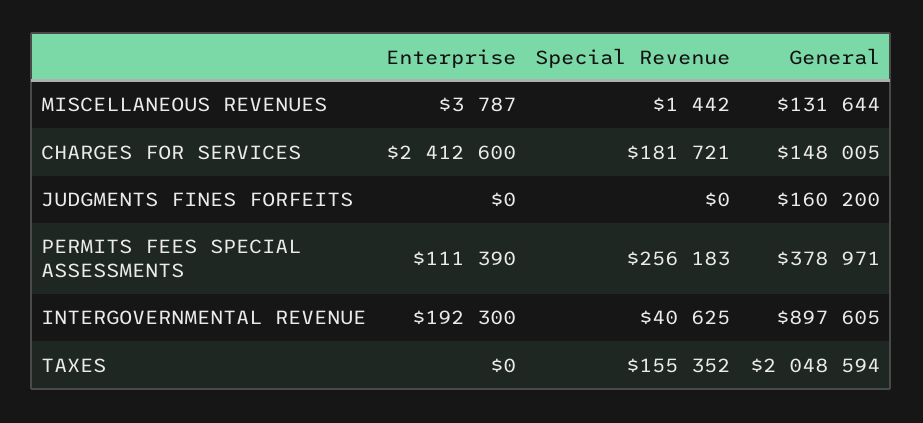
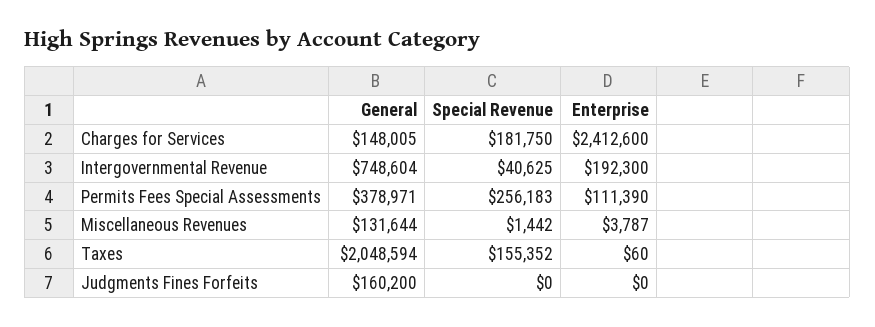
Special Revenue, CHARGES FOR SERVICES: 181721 -> 181750
General, INTERGOVERNMENTAL REVENUE: 897605 -> 748604
Enterprise, TAXES: 0 -> 60

